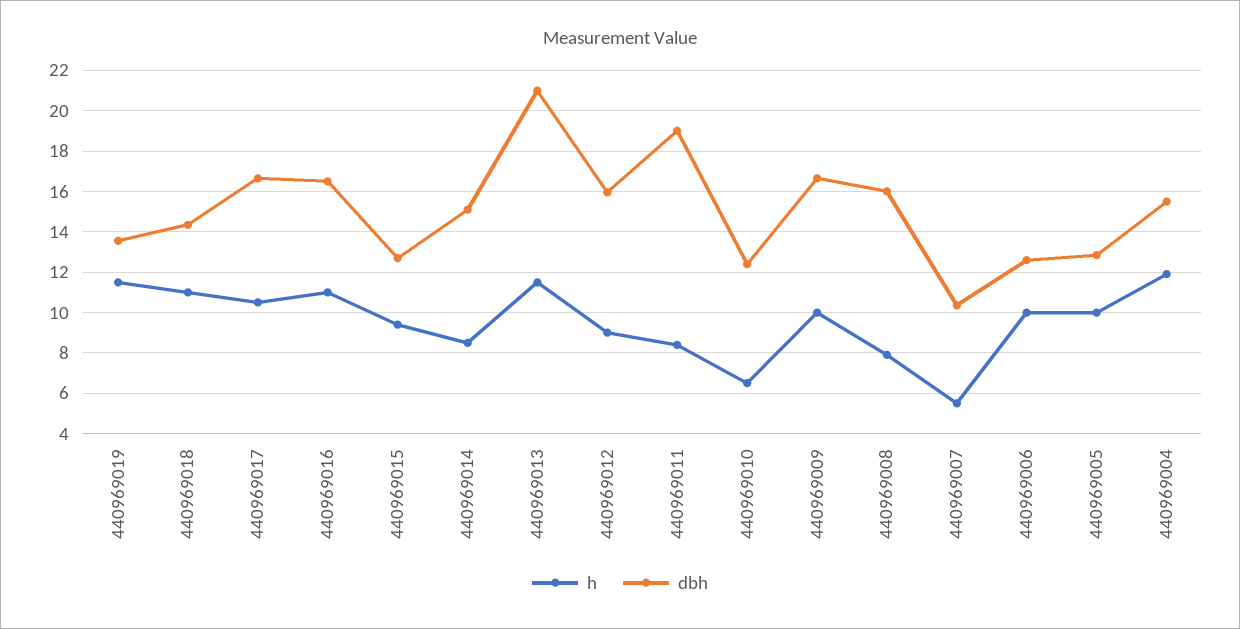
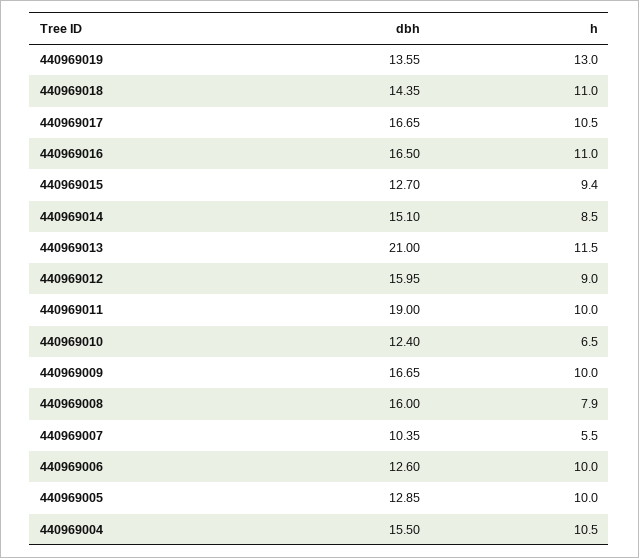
h, 440969019: 11.5 -> 13
h, 440969011: 8.5 -> 10
h, 440969004: 12 -> 10.5

